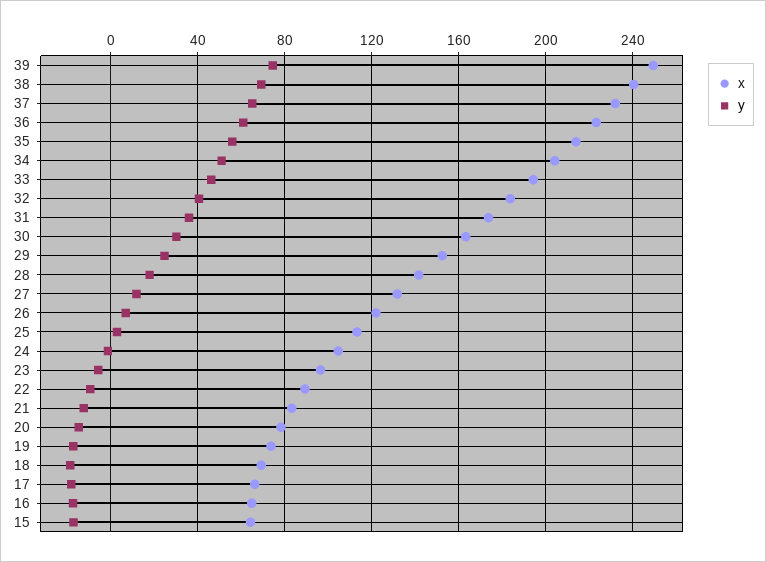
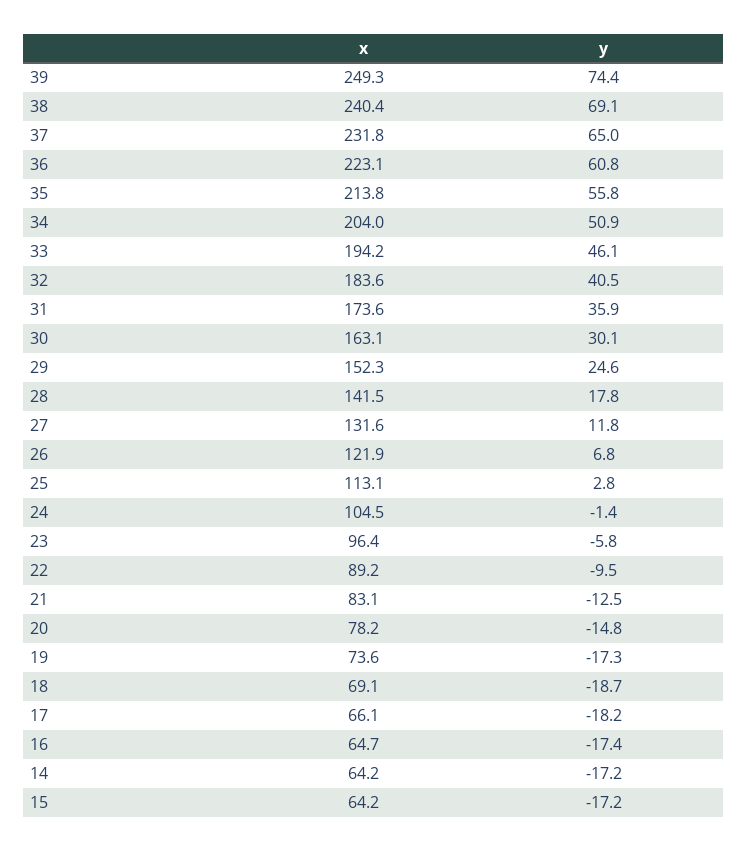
x, 14: none -> 64.2
y, 14: none -> -17.2

